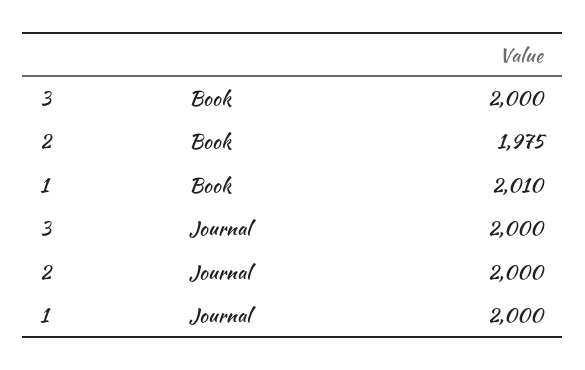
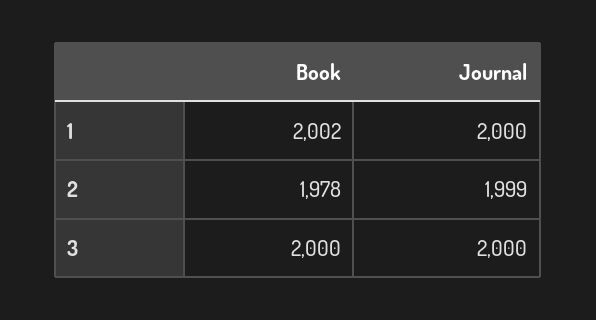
2, Book: 1975 -> 1978
1, Book: 2010 -> 2002
2, Journal: 2000 -> 1999

